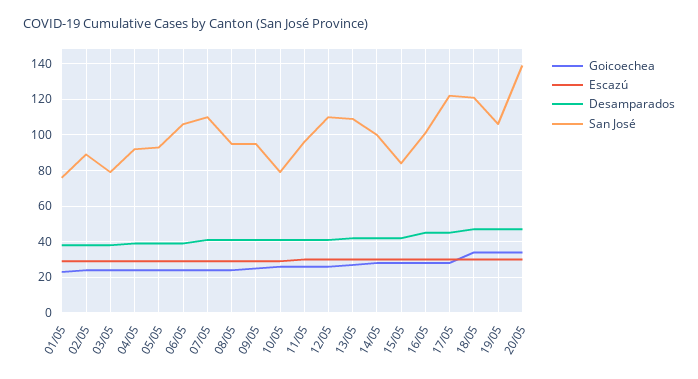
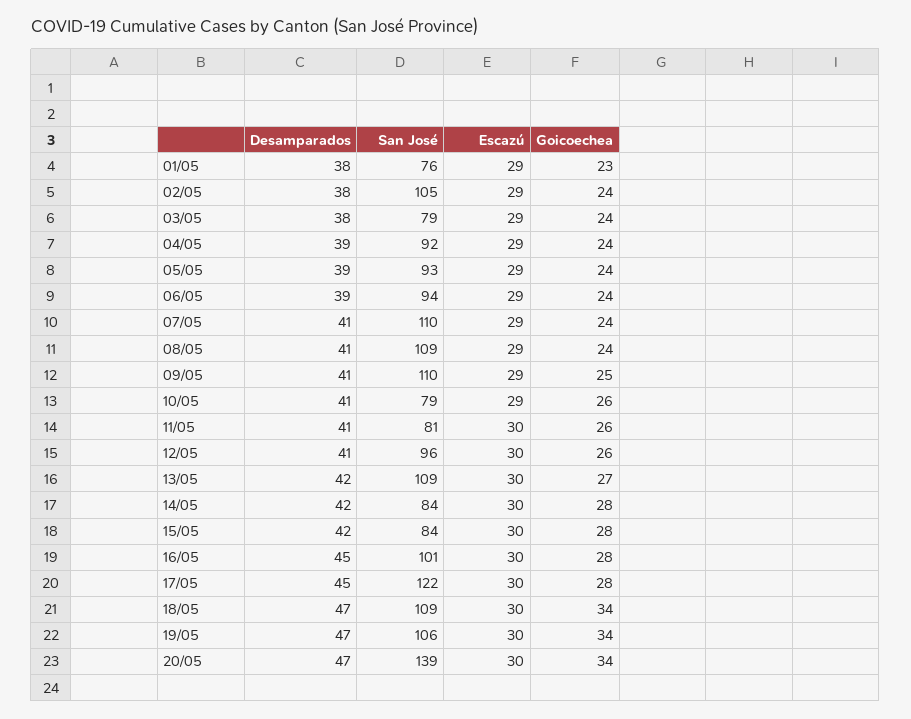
San José, 02/05: 90 -> 105
San José, 06/05: 105 -> 94
San José, 08/05: 95 -> 109
San José, 09/05: 95 -> 110
San José, 11/05: 95 -> 81
San José, 12/05: 110 -> 96
San José, 14/05: 100 -> 84
San José, 18/05: 120 -> 109

